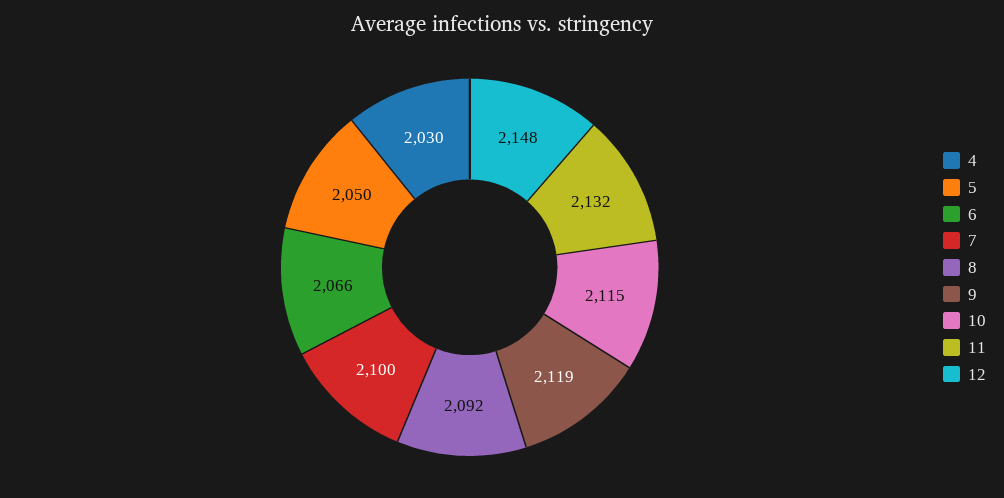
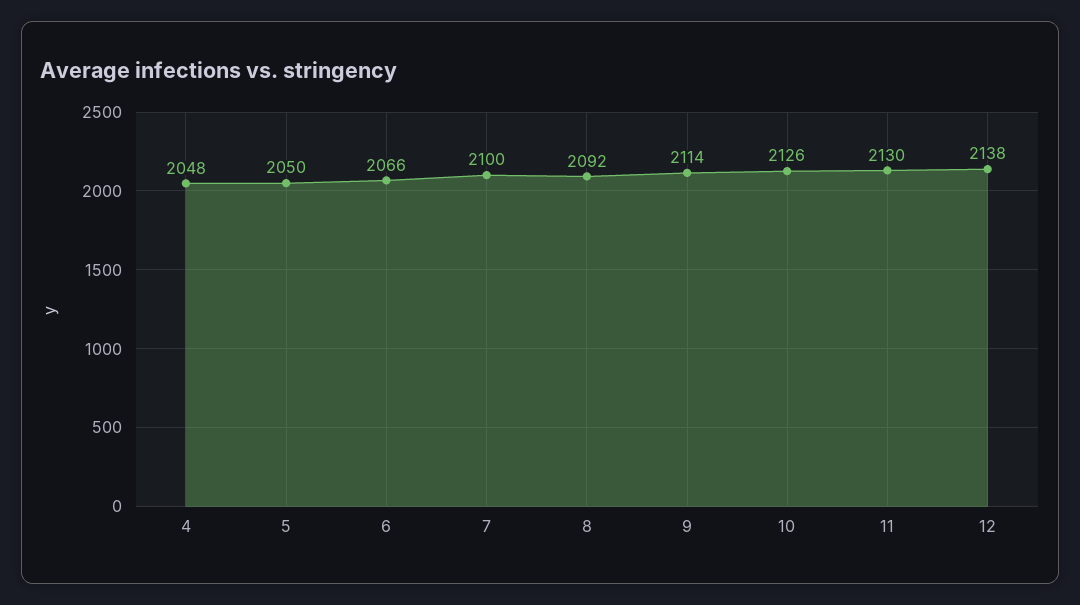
4: 2030 -> 2048
9: 2119 -> 2114
10: 2115 -> 2126
11: 2132 -> 2130
12: 2148 -> 2138

